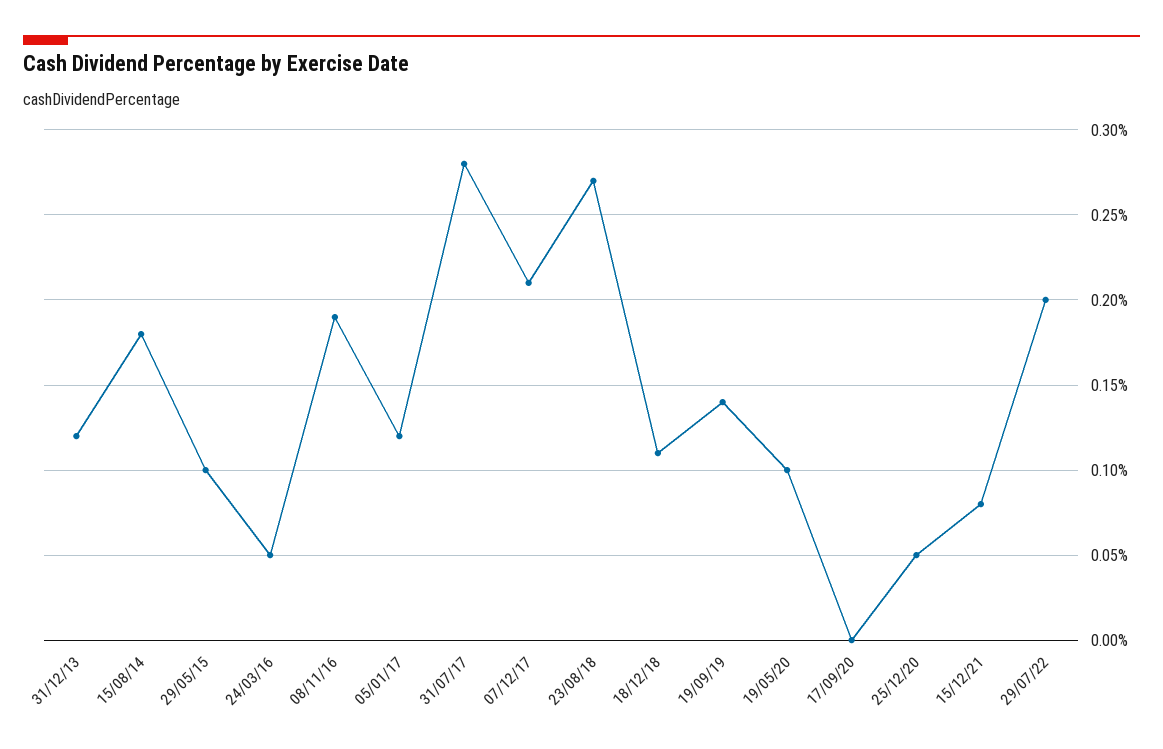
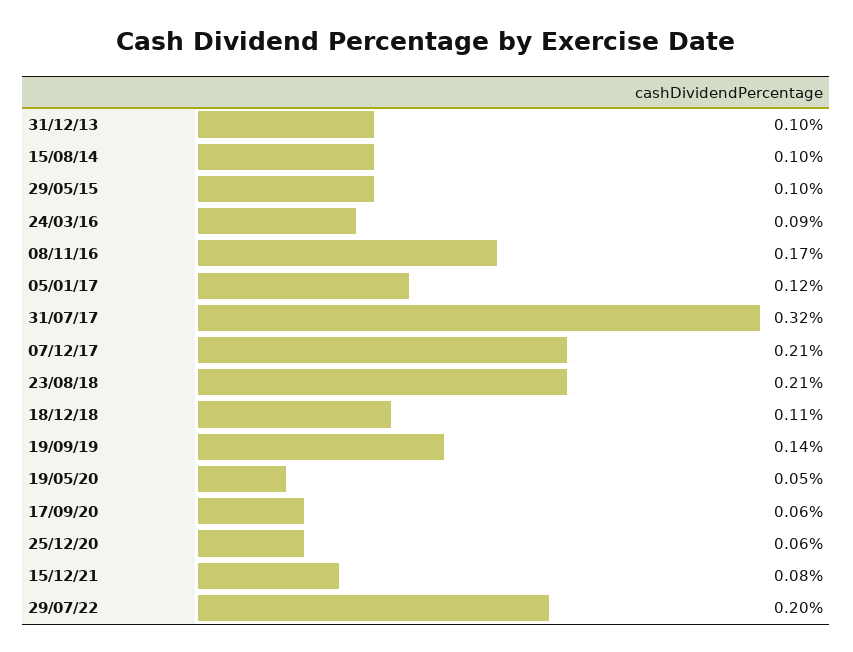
31/12/13: 0.12 -> 0.1
15/08/14: 0.18 -> 0.1
24/03/16: 0.05 -> 0.09
08/11/16: 0.19 -> 0.17
31/07/17: 0.28 -> 0.32
23/08/18: 0.27 -> 0.21
19/05/20: 0.1 -> 0.05
17/09/20: 0 -> 0.06
25/12/20: 0.05 -> 0.06

